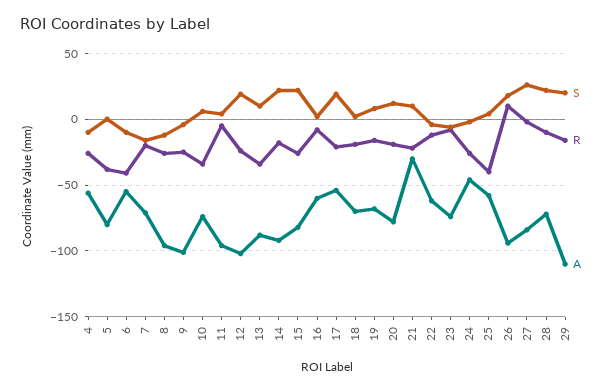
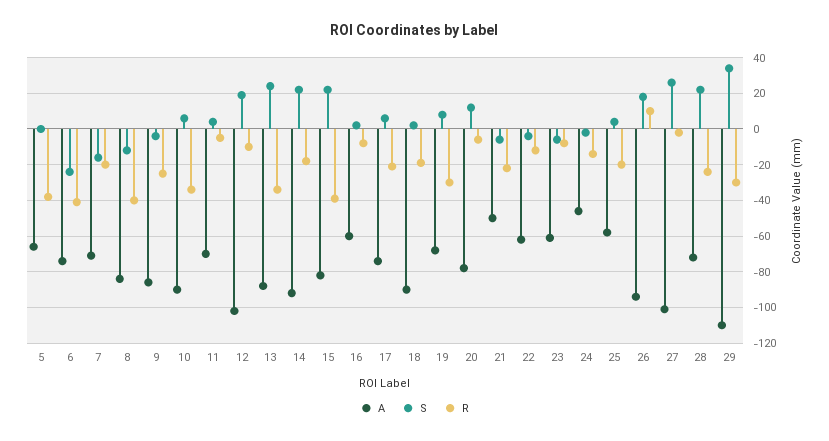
S, 4: -10 -> none
R, 4: -25 -> none
A, 4: -55 -> none
A, 5: -80 -> -65
S, 6: -10 -> -25
A, 6: -55 -> -75
R, 8: -25 -> -40
A, 8: -95 -> -85
A, 9: -100 -> -85
A, 10: -75 -> -90
A, 11: -95 -> -70
R, 12: -25 -> -10
S, 13: 10 -> 25
R, 15: -25 -> -40
S, 17: 20 -> 5
A, 17: -55 -> -75
A, 18: -70 -> -90
R, 19: -15 -> -30
R, 20: -20 -> -5
S, 21: 10 -> -5
A, 21: -30 -> -50
A, 23: -75 -> -60
R, 24: -25 -> -15
R, 25: -40 -> -20
A, 27: -85 -> -100
R, 28: -10 -> -25
S, 29: 20 -> 35
R, 29: -15 -> -30

